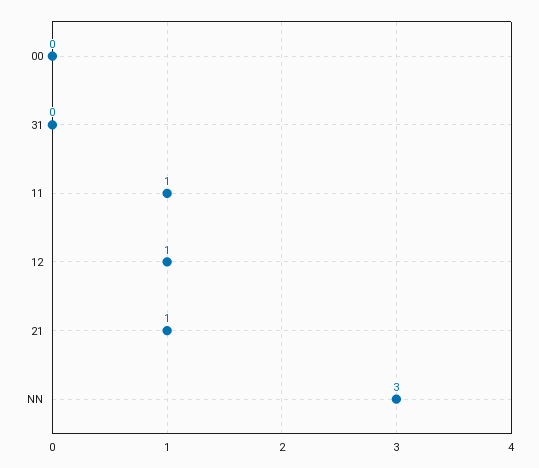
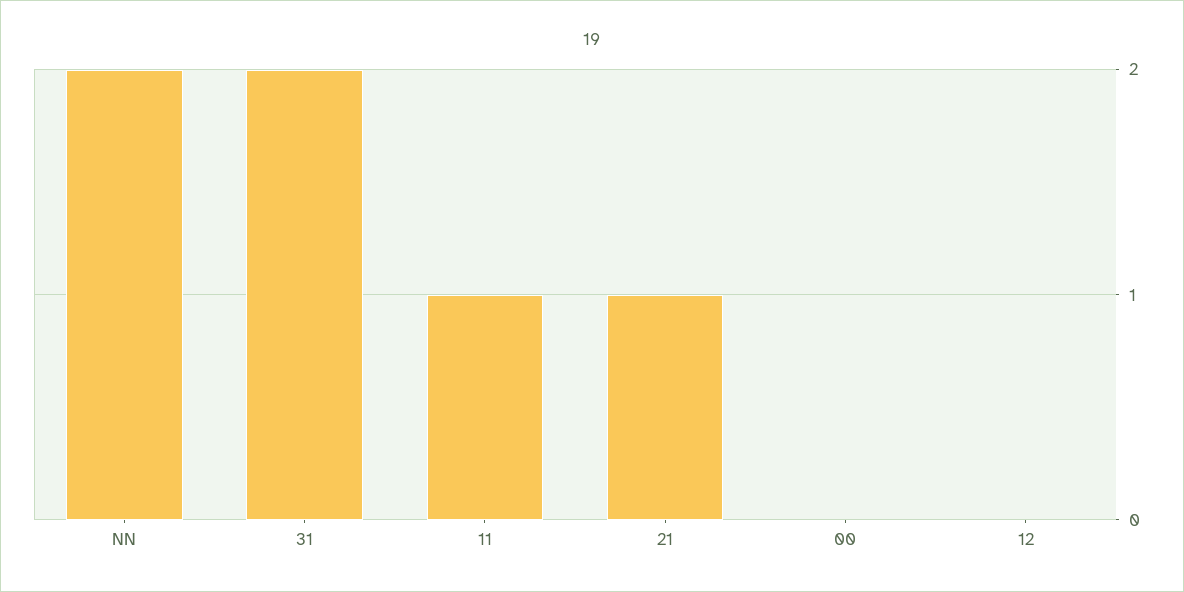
31: 0 -> 2
12: 1 -> 0
NN: 3 -> 2

